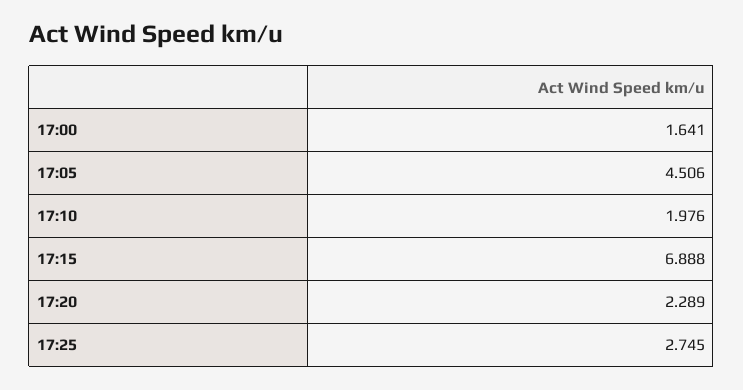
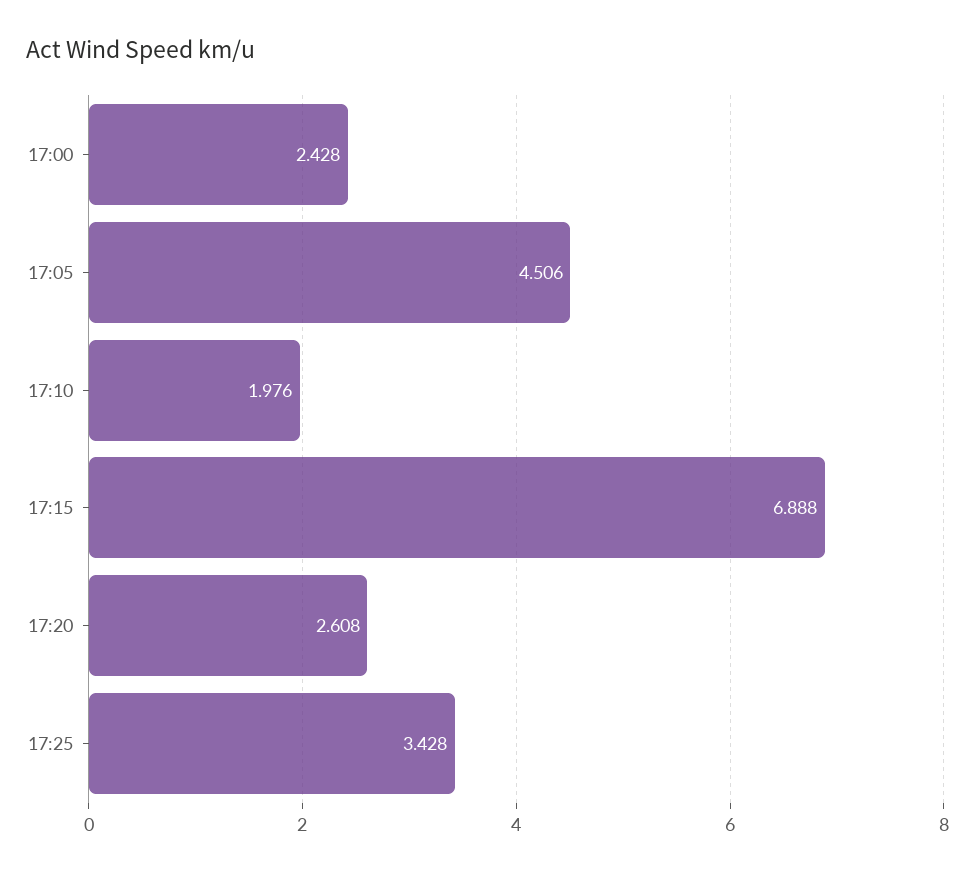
17:00: 1.641 -> 2.428
17:20: 2.289 -> 2.608
17:25: 2.745 -> 3.428

